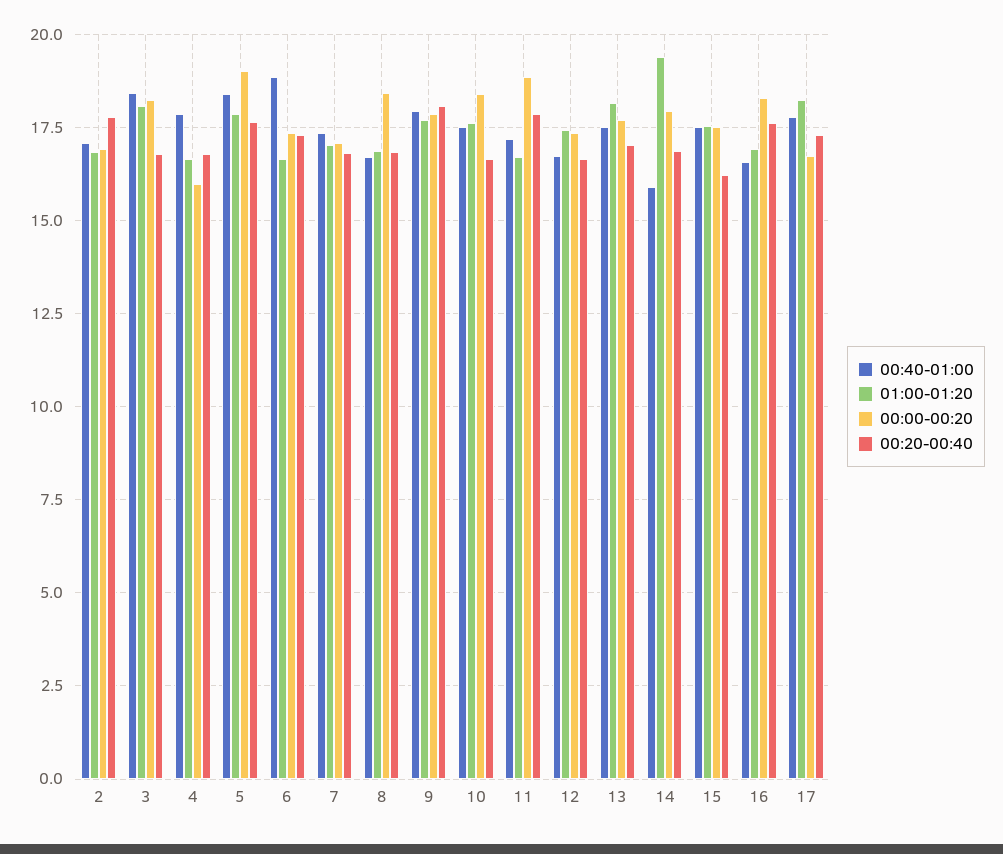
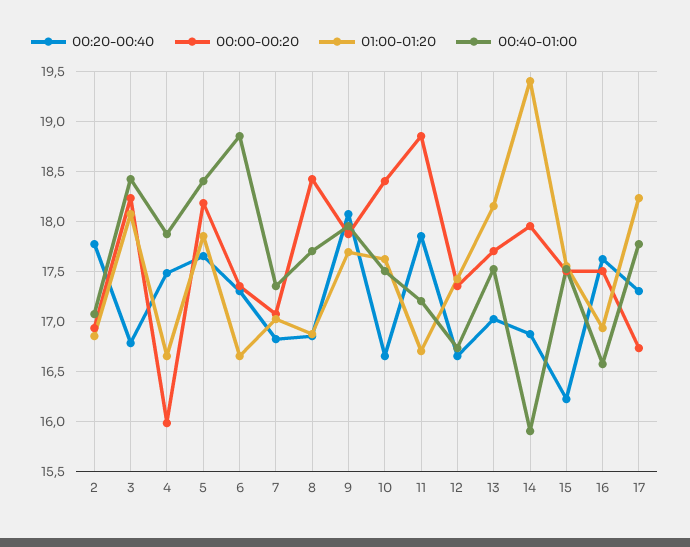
00:20-00:40, 4: 16.75 -> 17.5
00:00-00:20, 5: 19 -> 18.2
00:40-01:00, 8: 16.75 -> 17.7
00:00-00:20, 16: 18.25 -> 17.5

